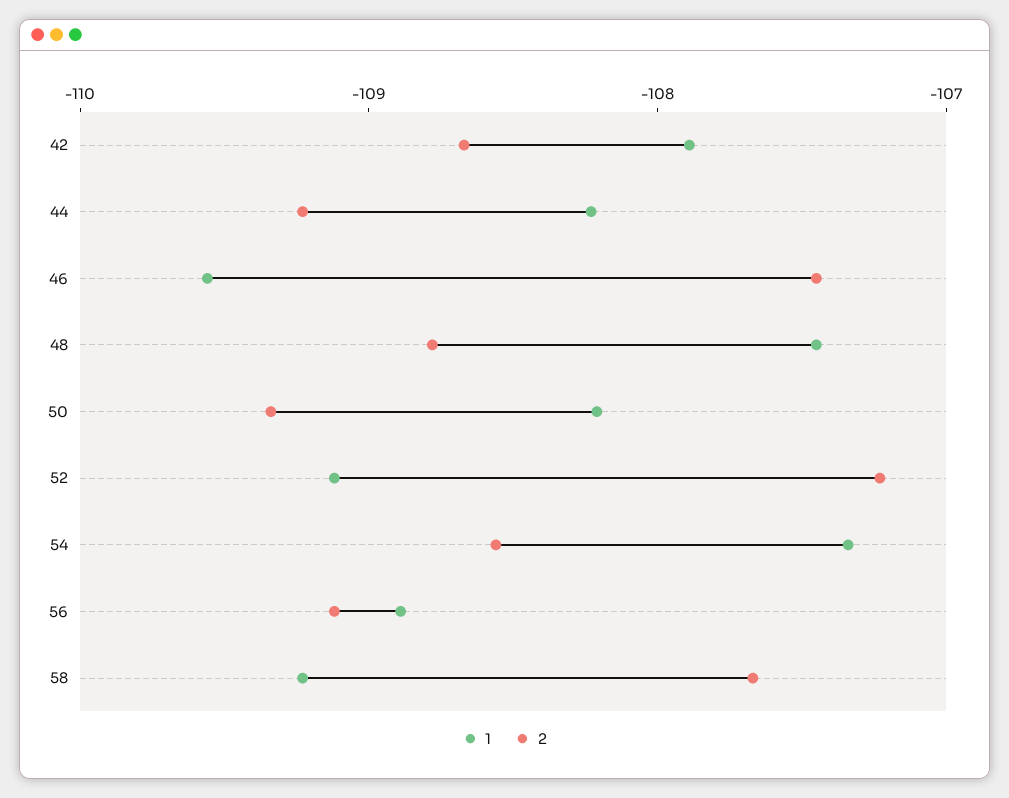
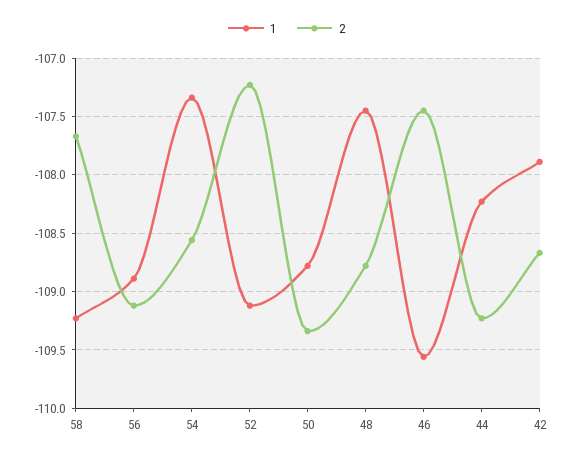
1, 50: -108.2 -> -108.8

